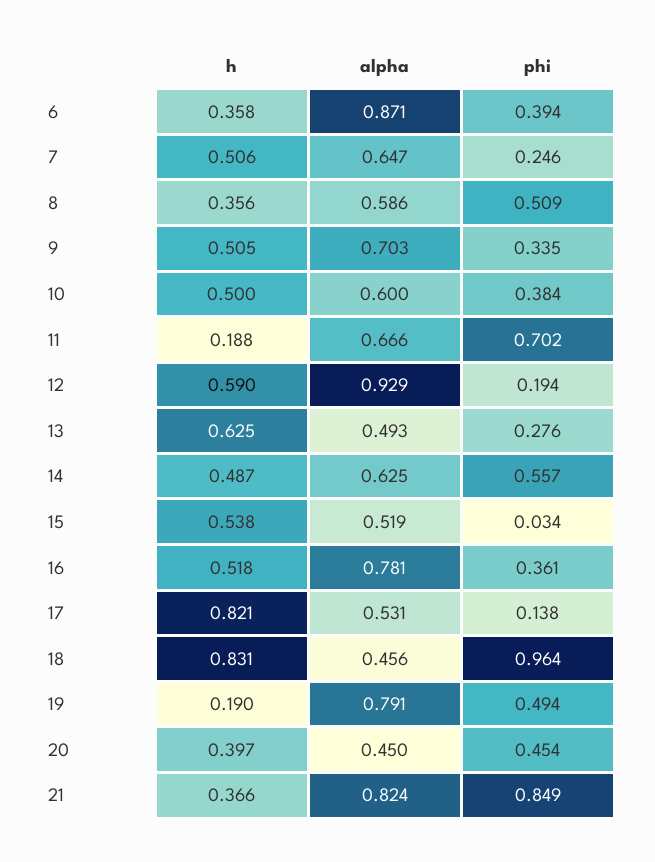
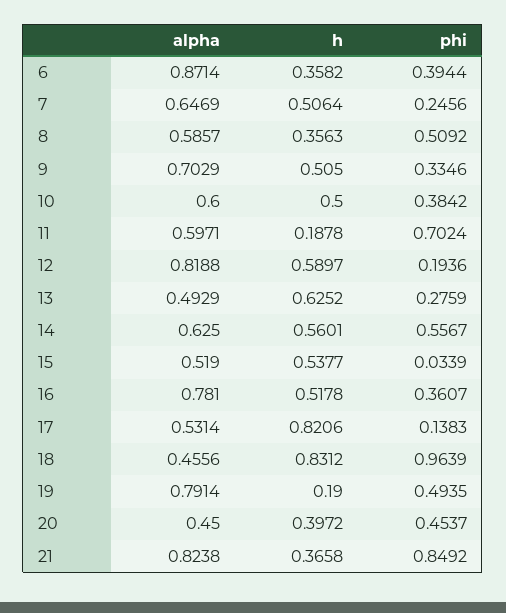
alpha, 11: 0.666 -> 0.5971
alpha, 12: 0.929 -> 0.8188
h, 14: 0.487 -> 0.5601

